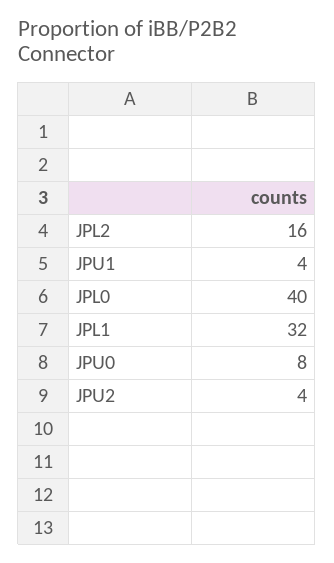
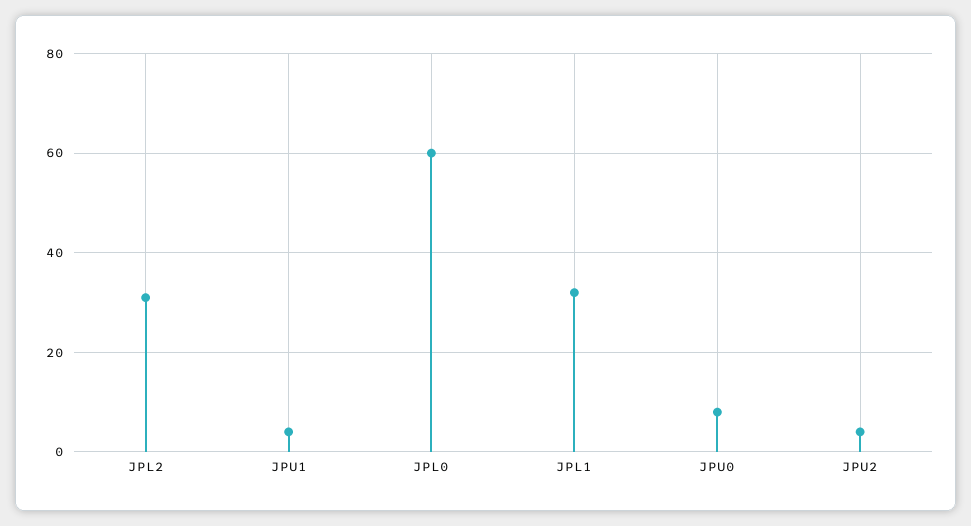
JPL2: 16 -> 30
JPL0: 40 -> 60

